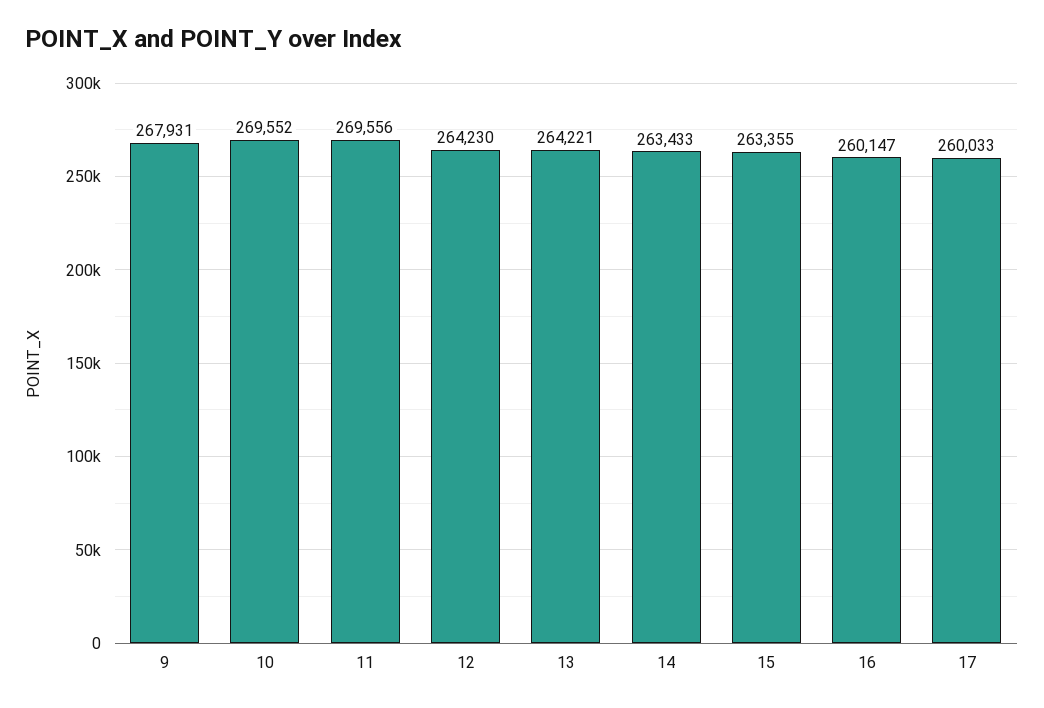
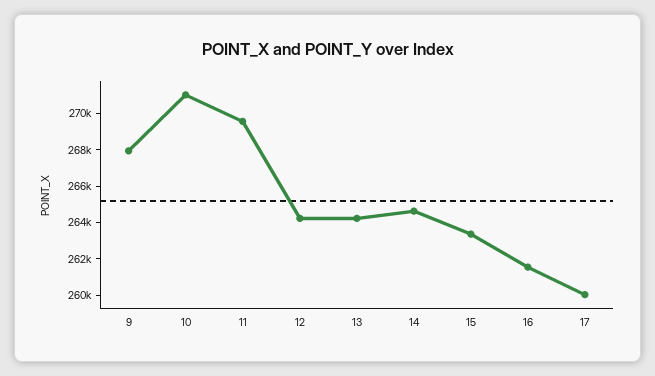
10: 269552 -> 271000
14: 263433 -> 264500
16: 260147 -> 261500

